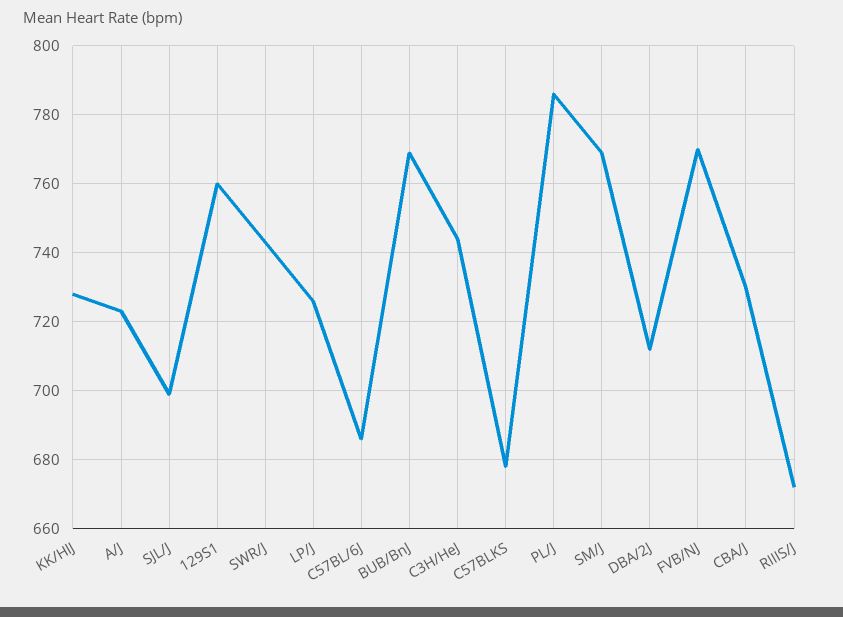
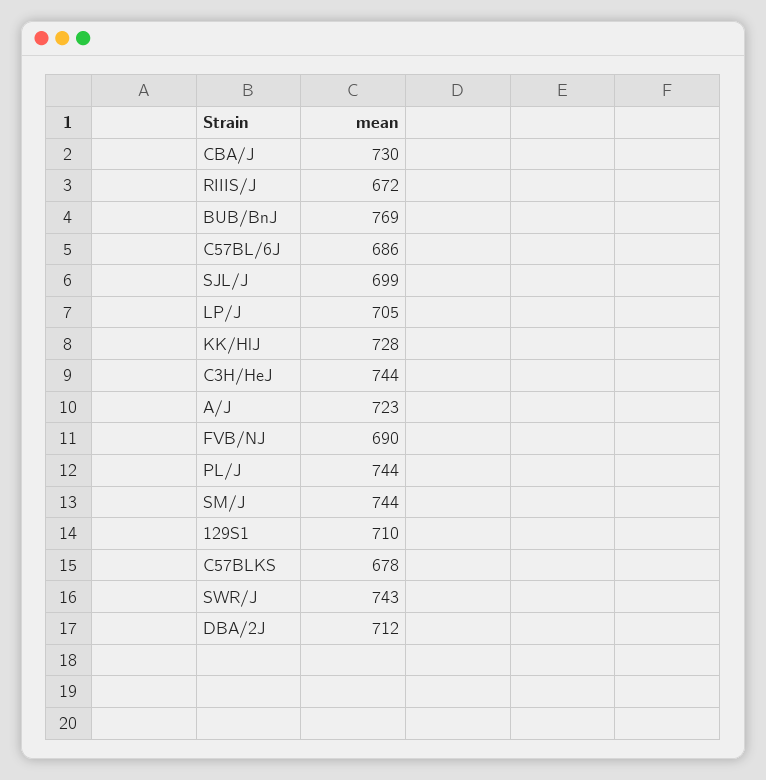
129S1: 760 -> 710
LP/J: 725 -> 705
PL/J: 785 -> 744
SM/J: 770 -> 744
FVB/NJ: 770 -> 690

